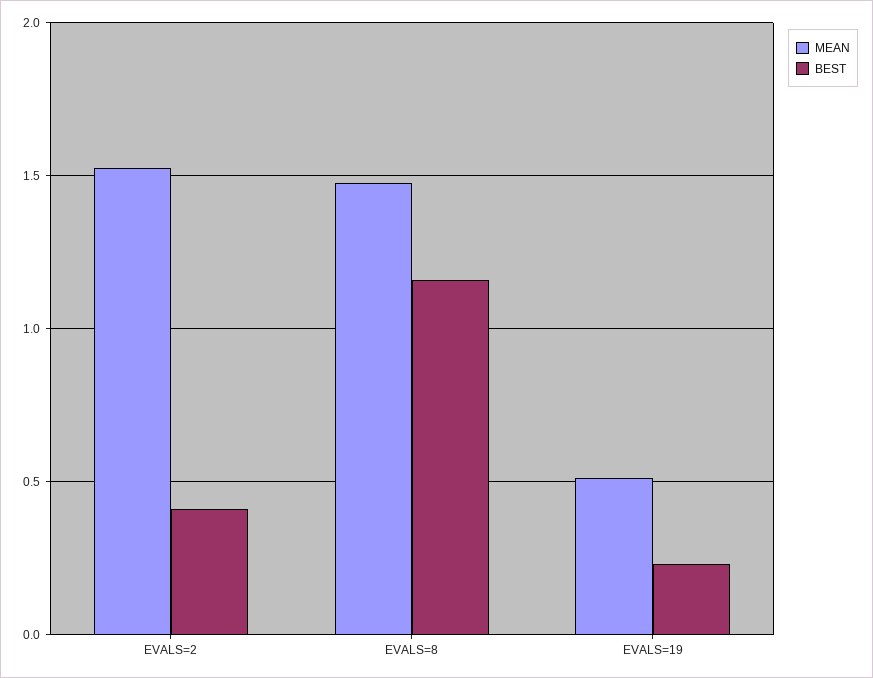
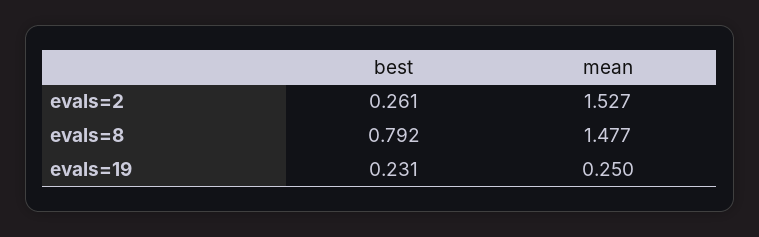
BEST, EVALS=2: 0.4 -> 0.261
BEST, EVALS=8: 1.15 -> 0.792
MEAN, EVALS=19: 0.5 -> 0.25

